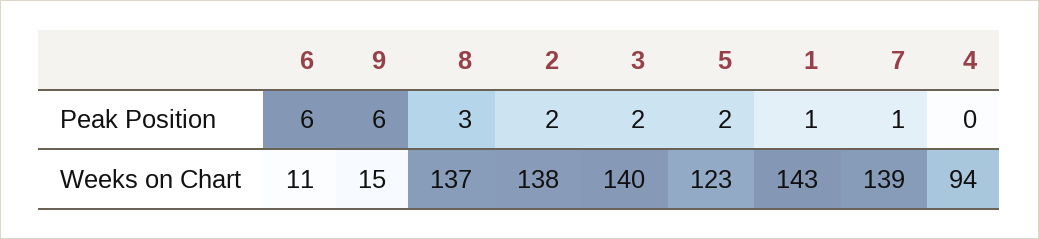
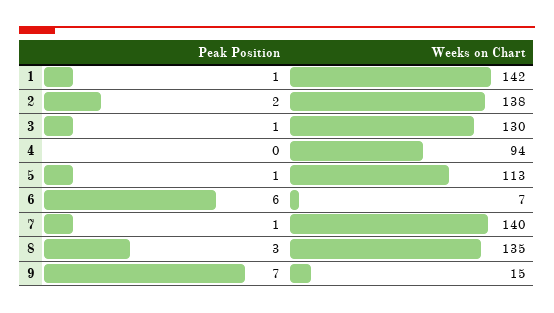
9, Peak Position: 6 -> 7
3, Peak Position: 2 -> 1
5, Peak Position: 2 -> 1
6, Weeks on Chart: 11 -> 7
8, Weeks on Chart: 137 -> 135
3, Weeks on Chart: 140 -> 130
5, Weeks on Chart: 123 -> 113
1, Weeks on Chart: 143 -> 142
7, Weeks on Chart: 139 -> 140

